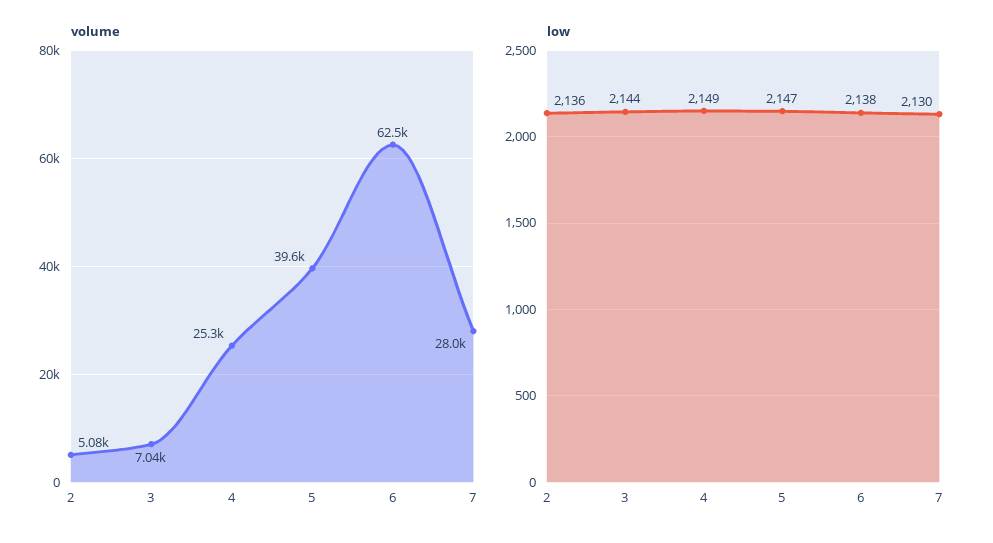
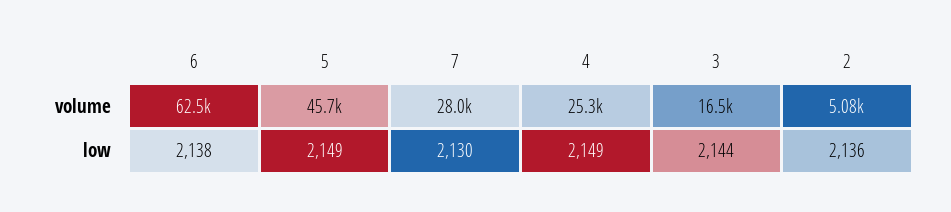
volume, 3: 7040 -> 16500
volume, 5: 39600 -> 45700
low, 5: 2147 -> 2149

